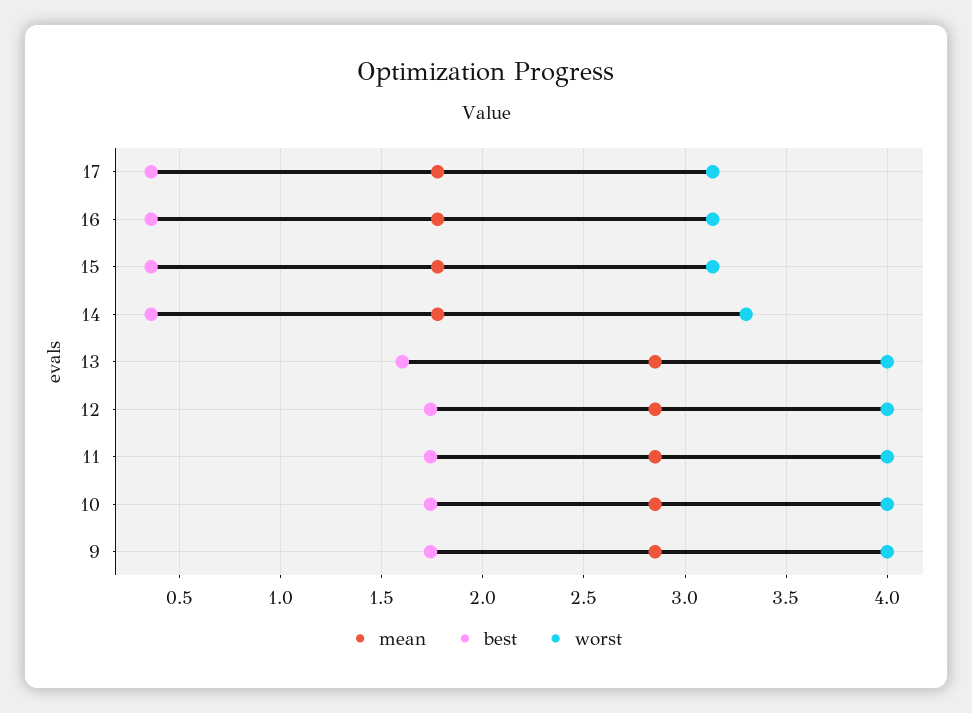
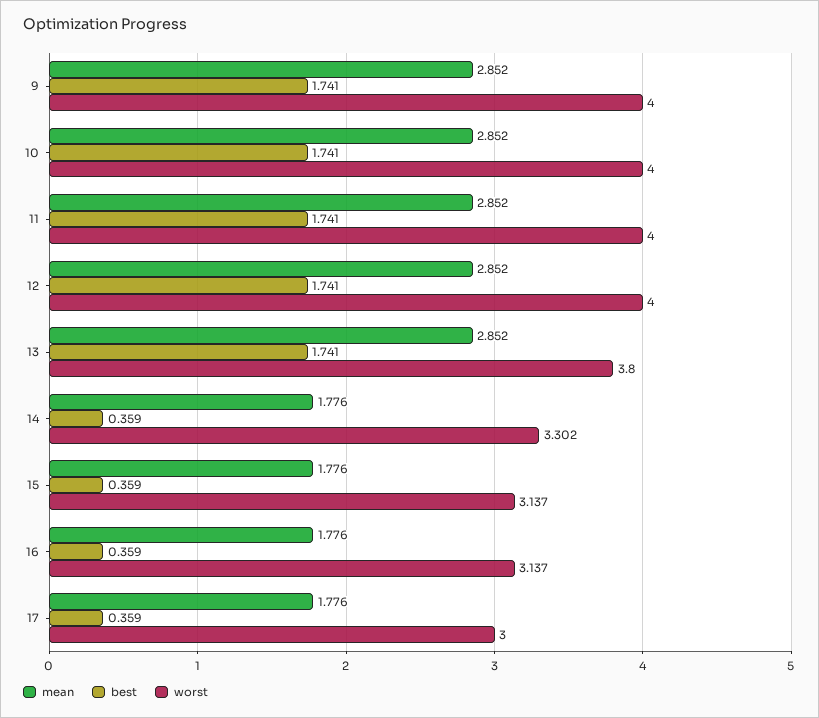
worst, 17: 3.15 -> 3
best, 13: 1.6 -> 1.741
worst, 13: 4 -> 3.8

